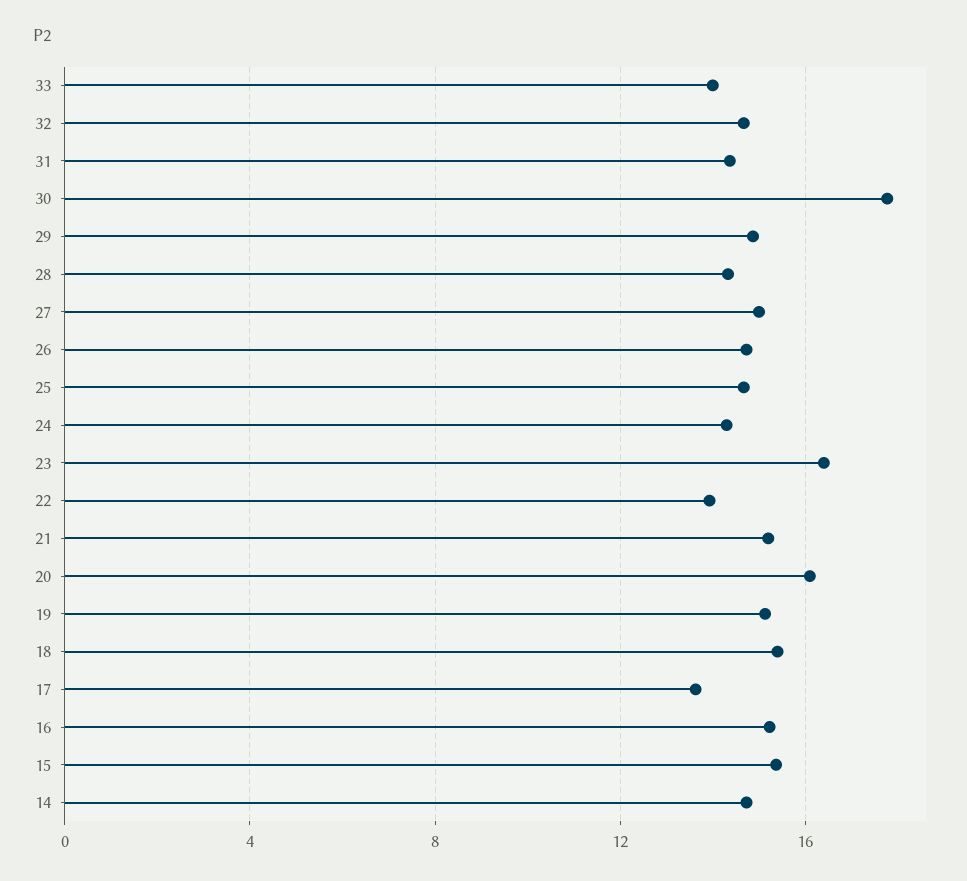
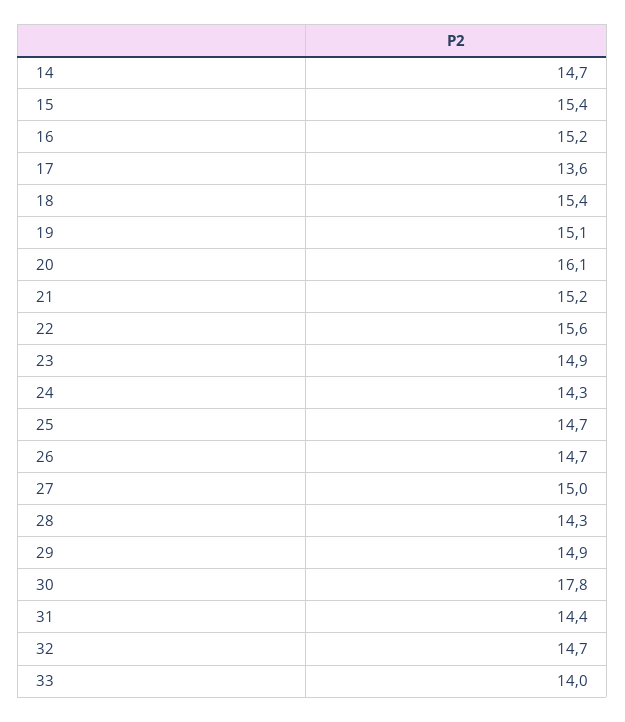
23: 16.5 -> 14.9
22: 14 -> 15.6

